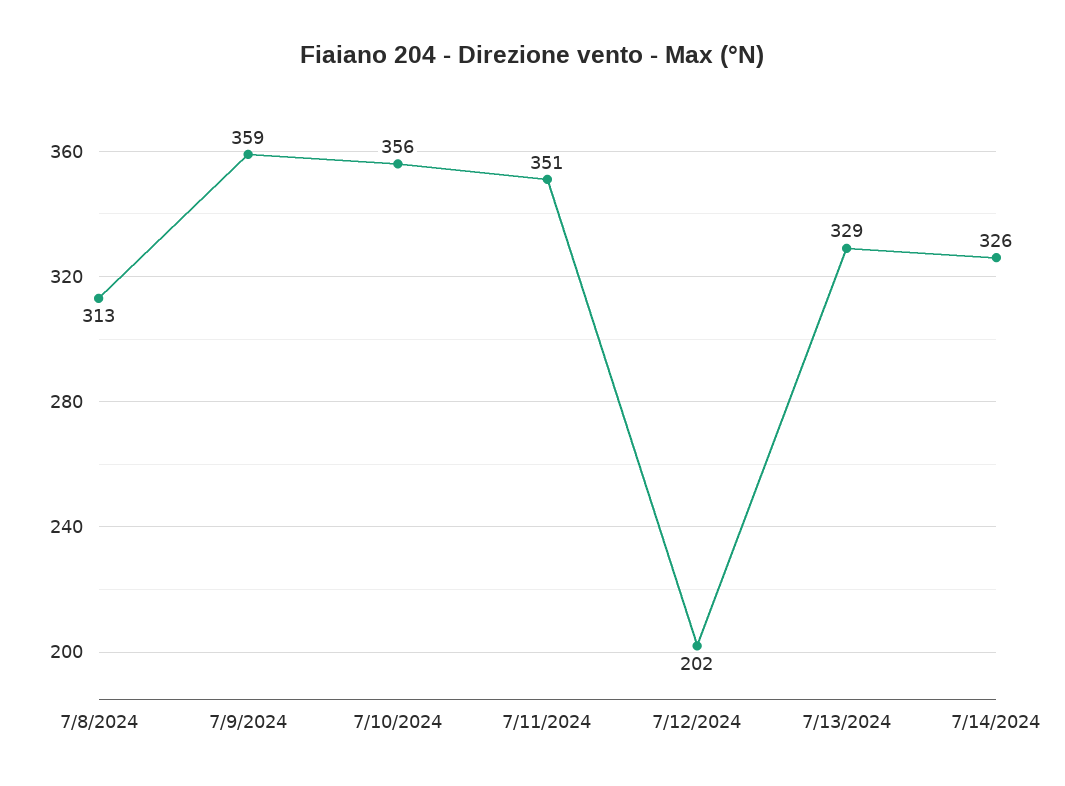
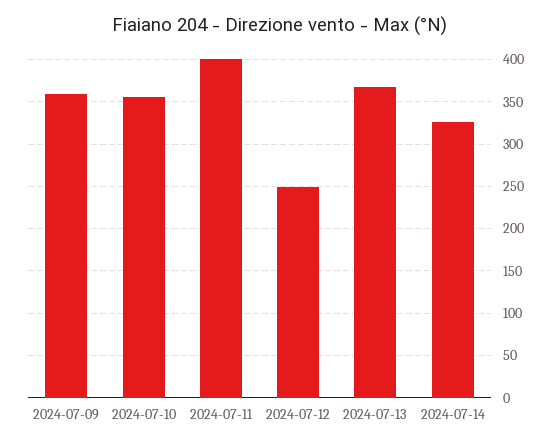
7/8/2024: 313 -> none
7/11/2024: 351 -> 400
7/12/2024: 202 -> 250
7/13/2024: 329 -> 370

